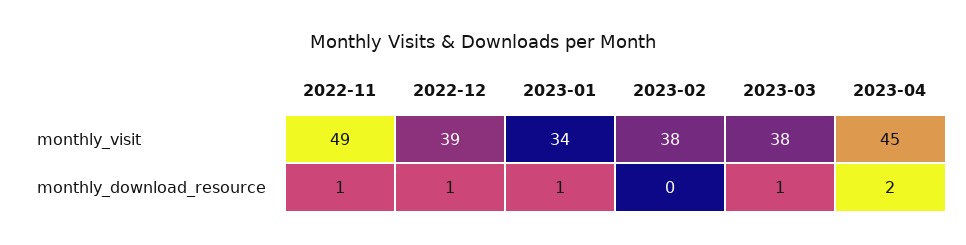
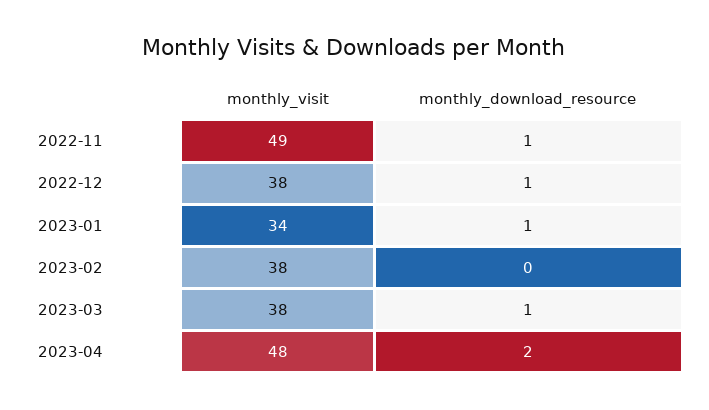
2022-12, monthly_visit: 39 -> 38
2023-04, monthly_visit: 45 -> 48

